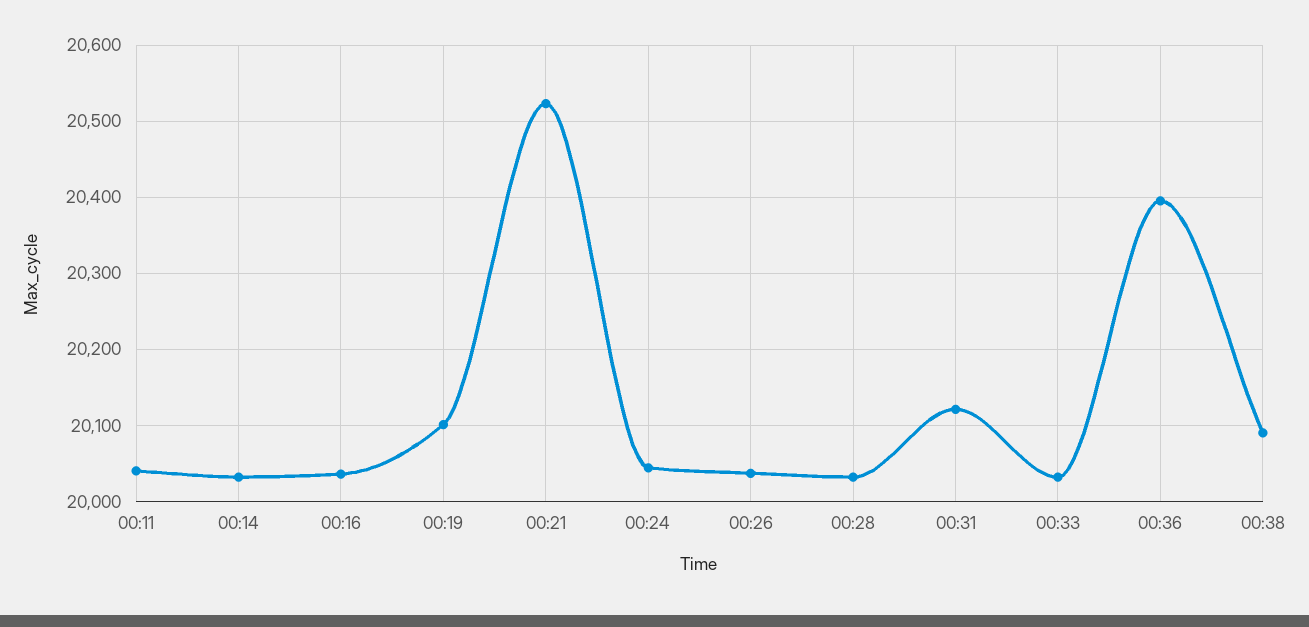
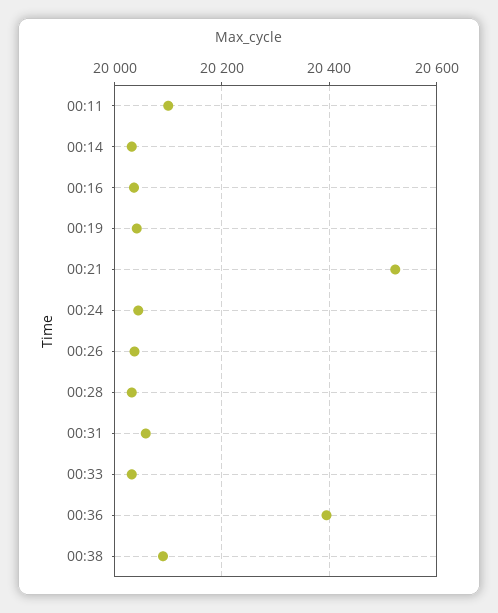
00:11: 20040 -> 20100
00:19: 20100 -> 20040
00:31: 20120 -> 20060

